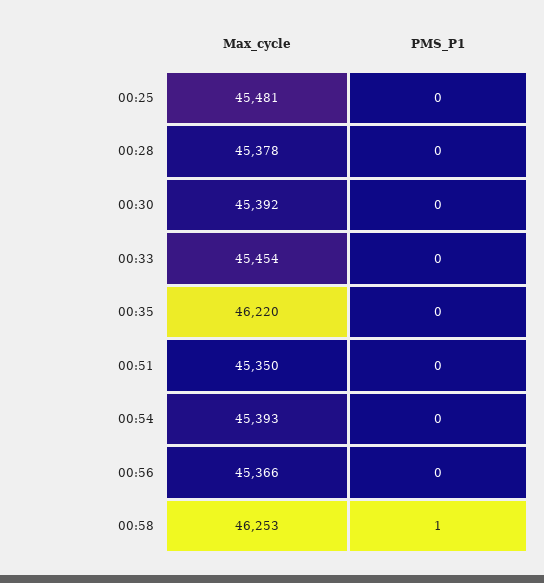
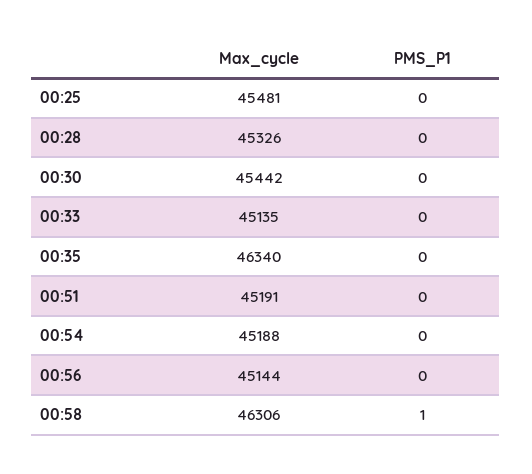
Max_cycle, 00:28: 45378 -> 45326
Max_cycle, 00:30: 45392 -> 45442
Max_cycle, 00:33: 45454 -> 45135
Max_cycle, 00:35: 46220 -> 46340
Max_cycle, 00:51: 45350 -> 45191
Max_cycle, 00:54: 45393 -> 45188
Max_cycle, 00:56: 45366 -> 45144
Max_cycle, 00:58: 46253 -> 46306

